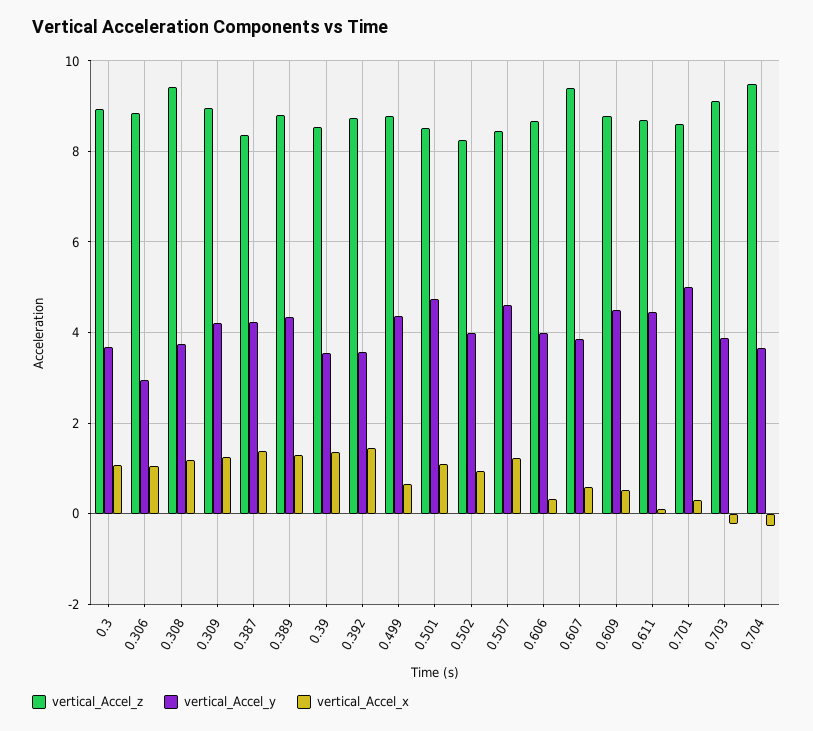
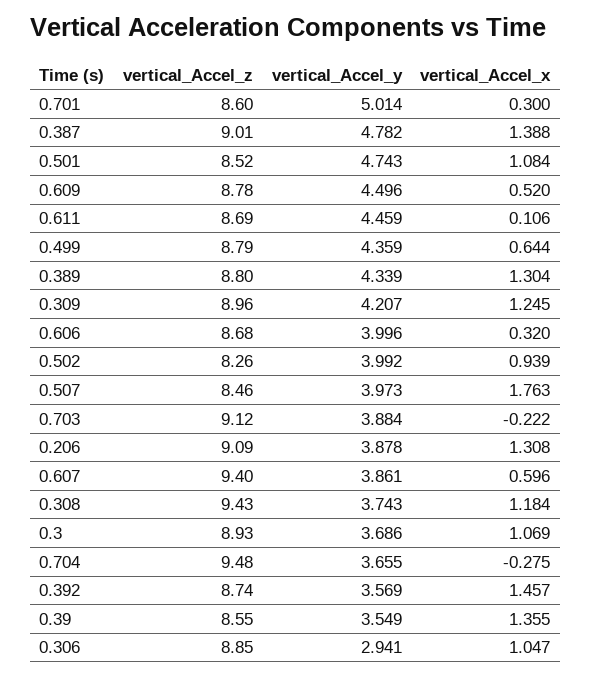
vertical_Accel_z, 0.387: 8.4 -> 9.01
vertical_Accel_y, 0.387: 4.2 -> 4.782
vertical_Accel_y, 0.507: 4.6 -> 3.973
vertical_Accel_x, 0.507: 1.2 -> 1.763
vertical_Accel_z, 0.206: none -> 9.09
vertical_Accel_y, 0.206: none -> 3.878
vertical_Accel_x, 0.206: none -> 1.308

